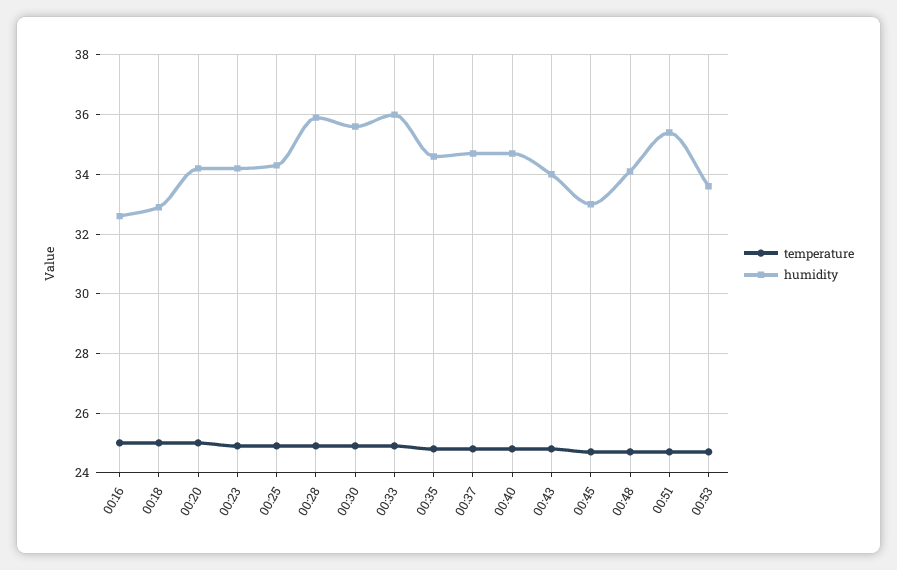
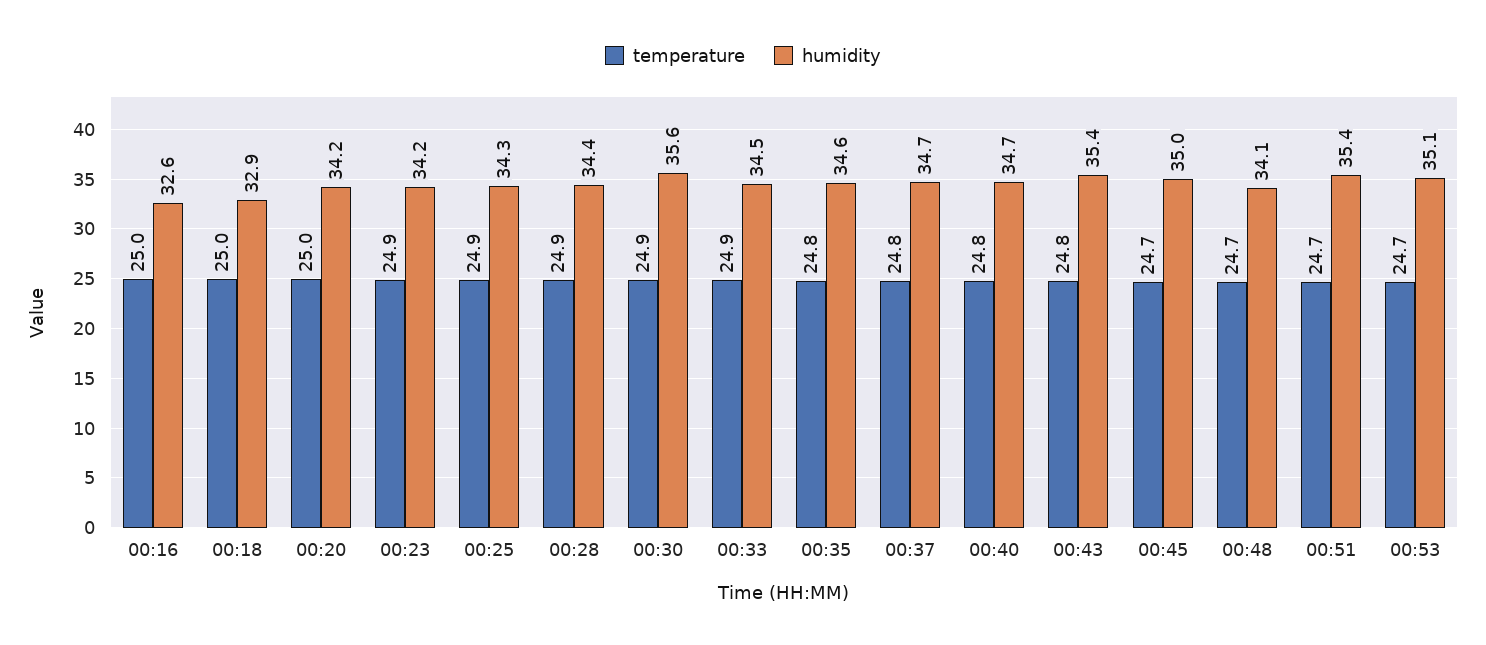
humidity, 00:28: 36 -> 34.4
humidity, 00:33: 36 -> 34.5
humidity, 00:43: 34 -> 35.4
humidity, 00:45: 33 -> 35
humidity, 00:53: 33.5 -> 35.1

